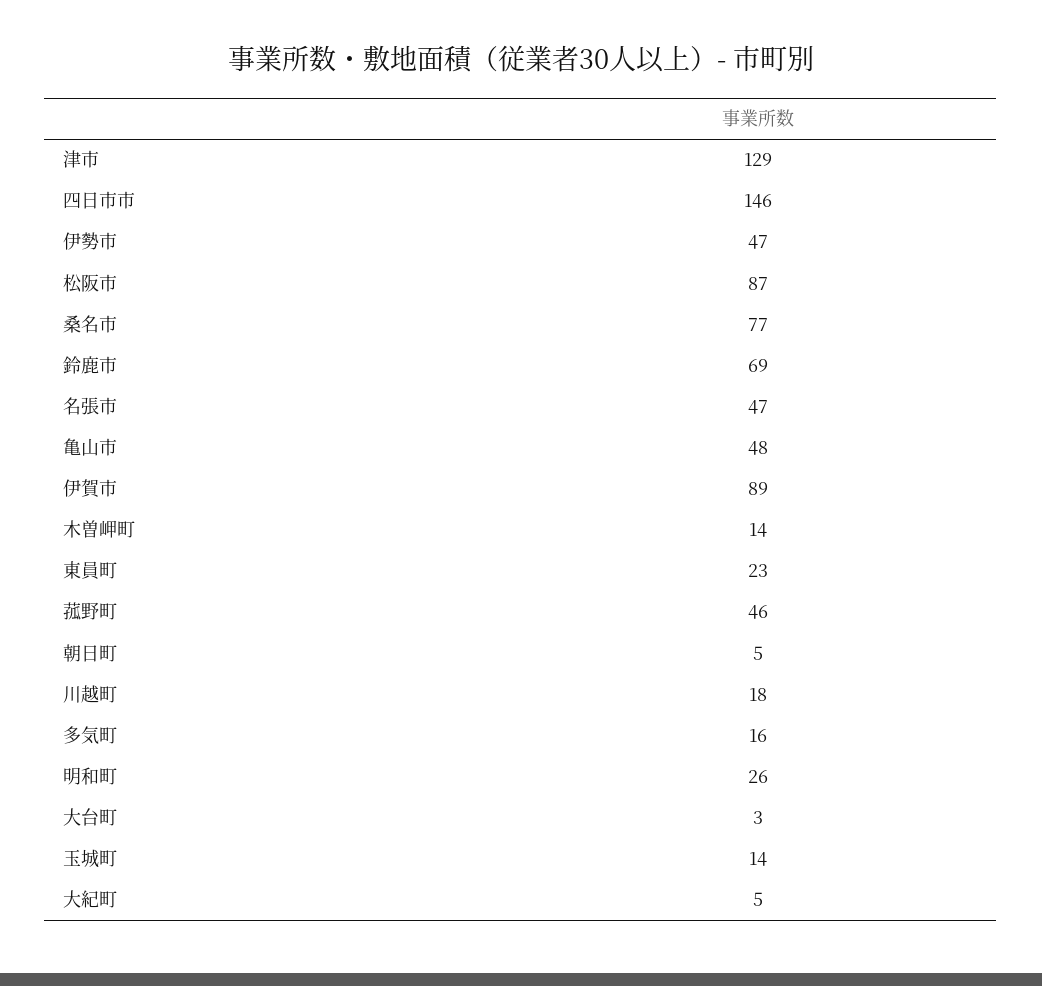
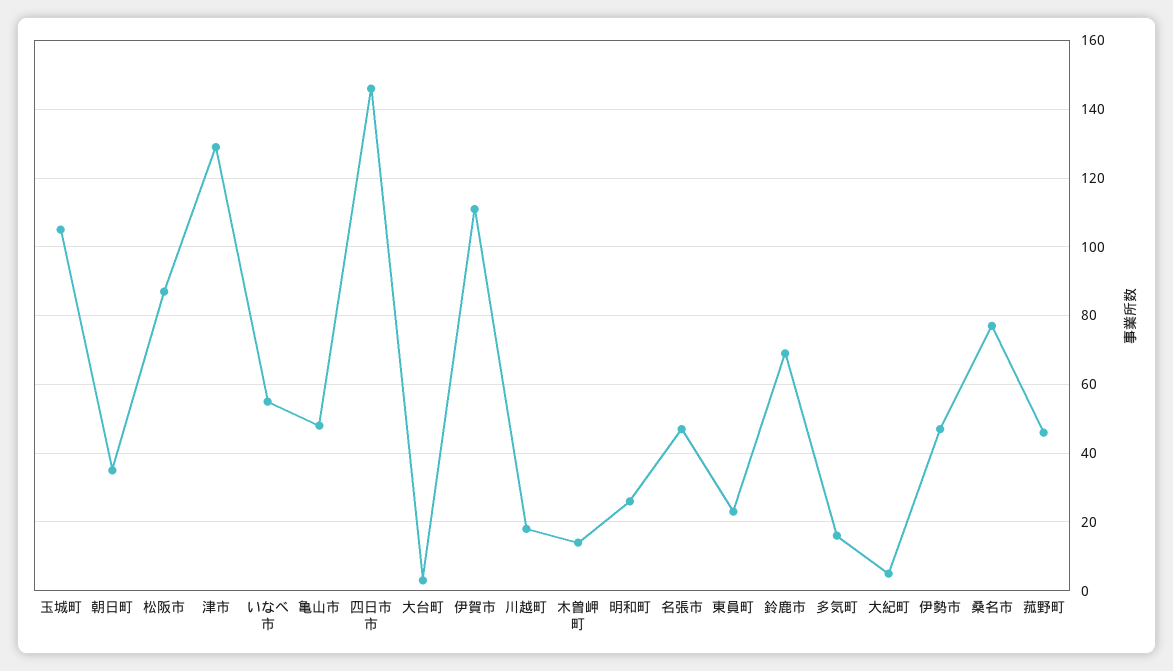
伊賀市: 89 -> 110
朝日町: 5 -> 35
玉城町: 14 -> 105
いなべ市: none -> 55

